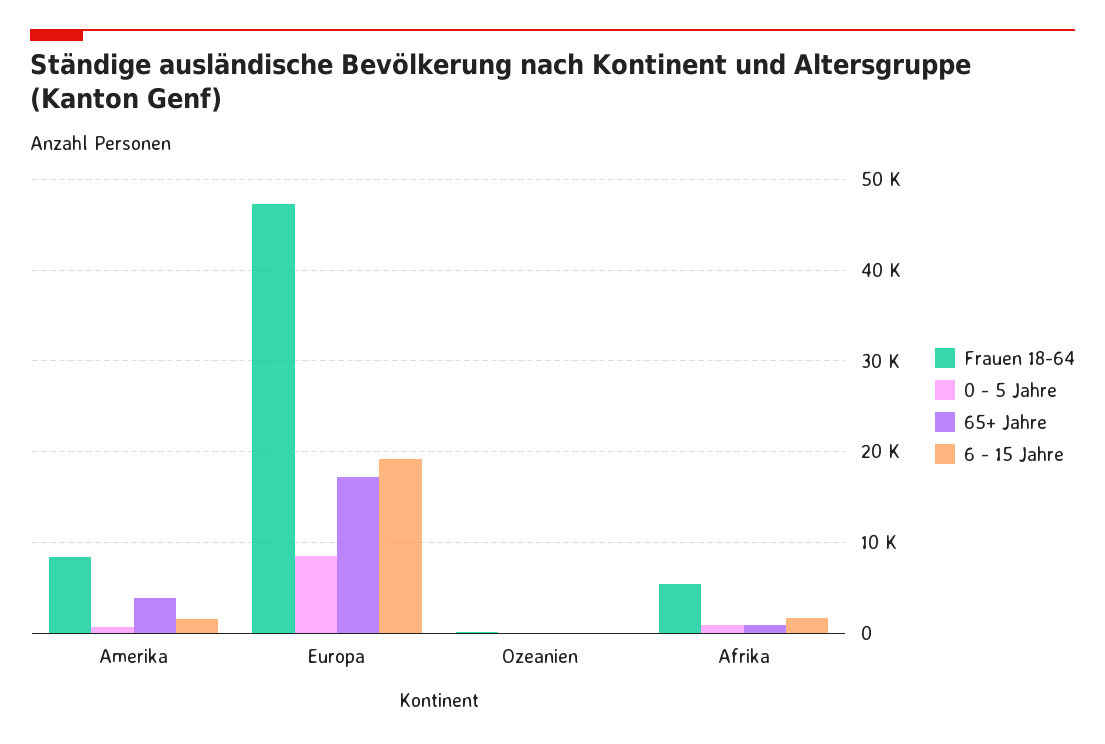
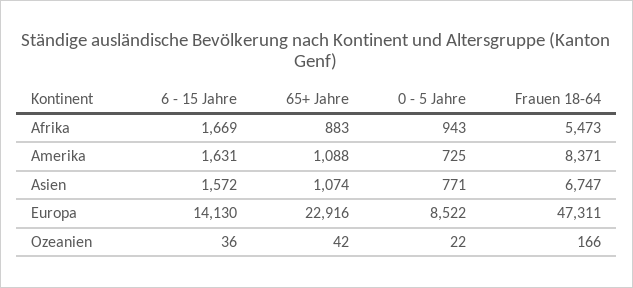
65+ Jahre, Amerika: 4000 -> 1088
65+ Jahre, Europa: 17000 -> 22916
6 - 15 Jahre, Europa: 19000 -> 14130
6 - 15 Jahre, Asien: none -> 1572
65+ Jahre, Asien: none -> 1074
0 - 5 Jahre, Asien: none -> 771
Frauen 18-64, Asien: none -> 6747

